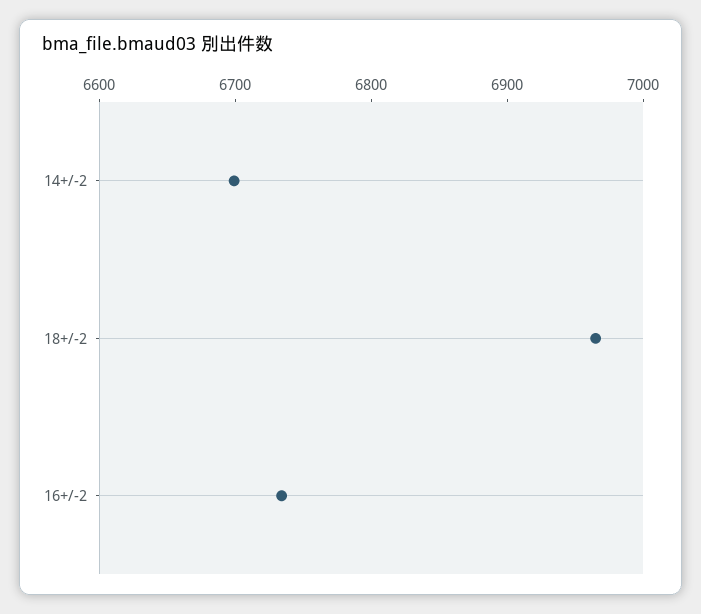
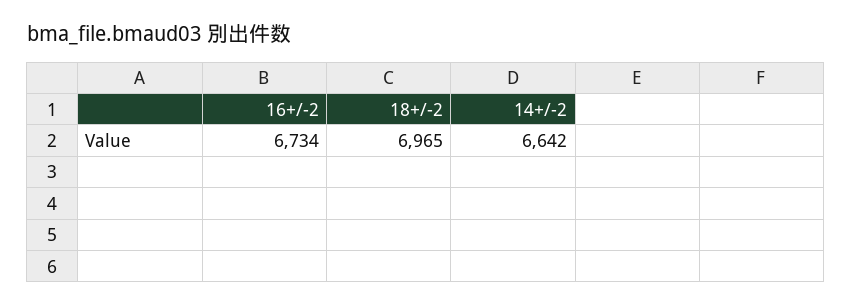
14+/-2: 6700 -> 6642

